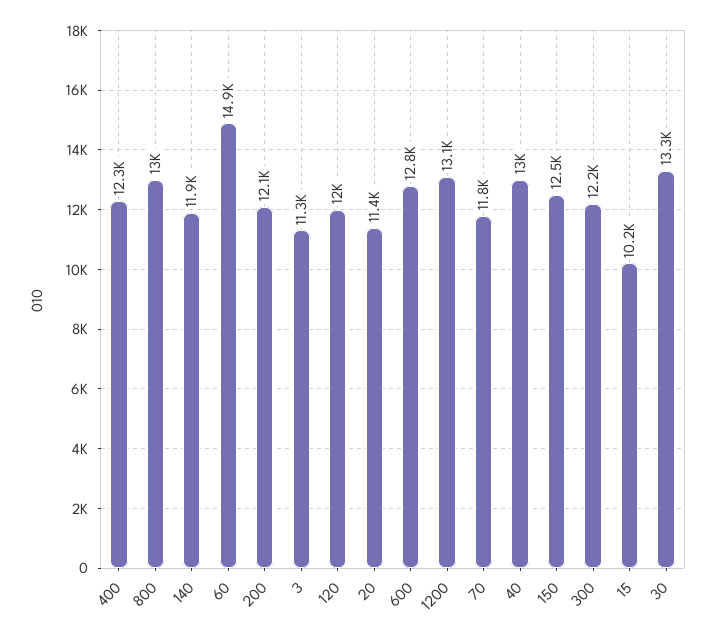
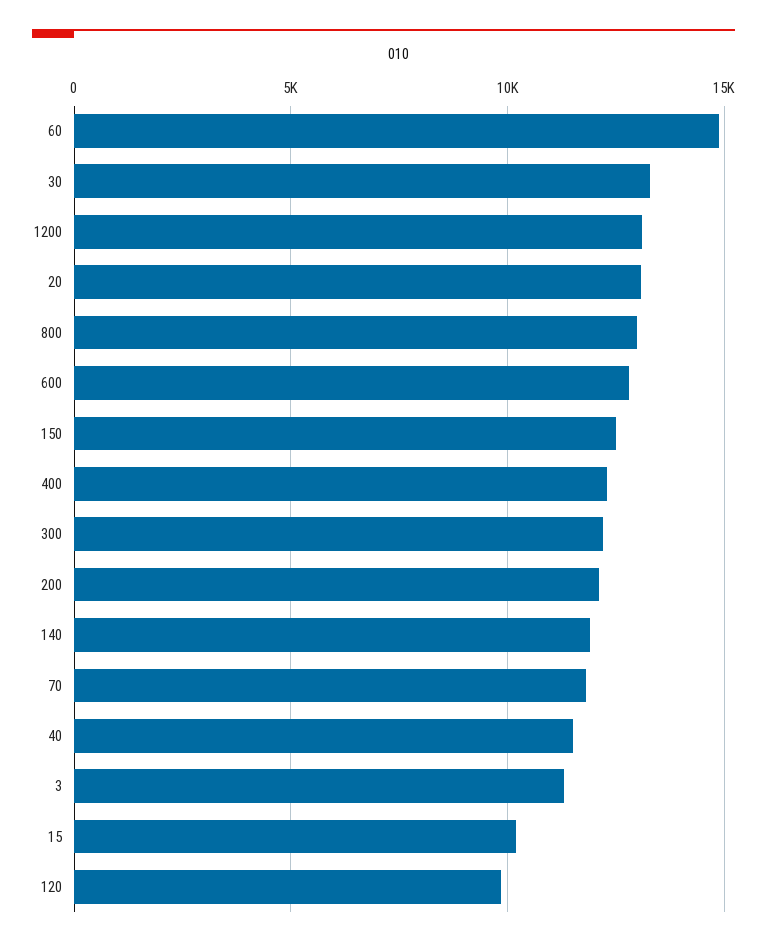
120: 12000 -> 10000
20: 11400 -> 13000
40: 13000 -> 11500

